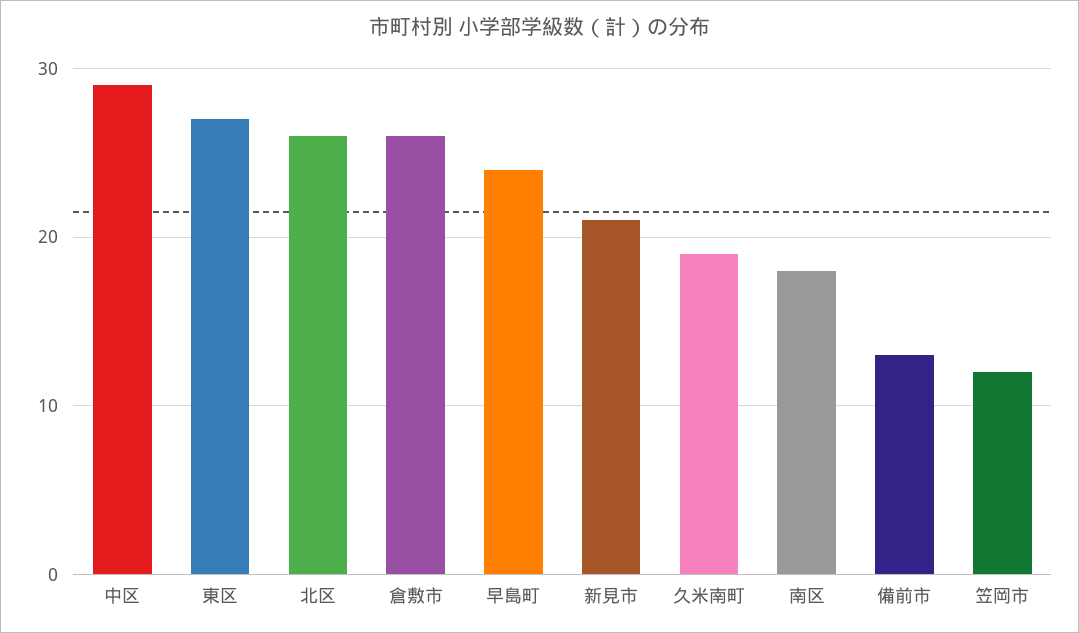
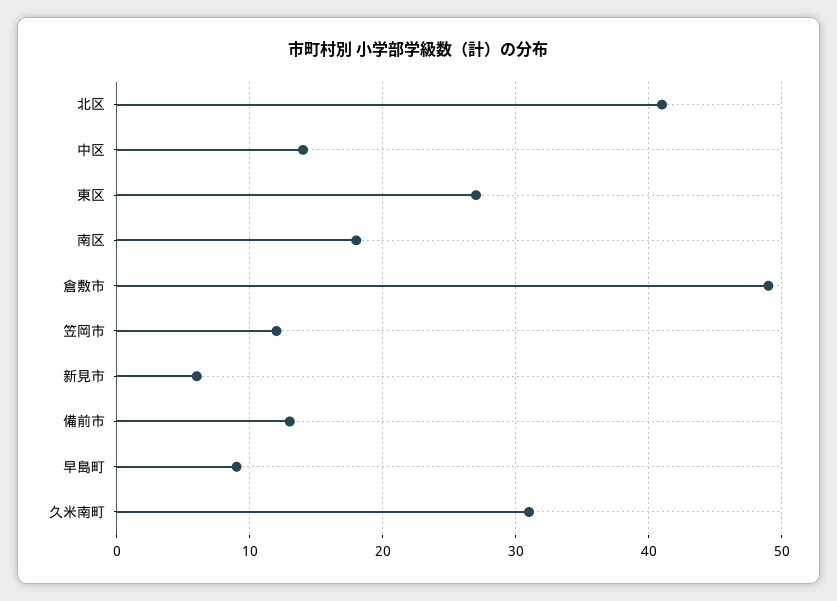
中区: 29 -> 14
北区: 26 -> 41
倉敷市: 26 -> 49
早島町: 24 -> 9
新見市: 21 -> 6
久米南町: 19 -> 31

